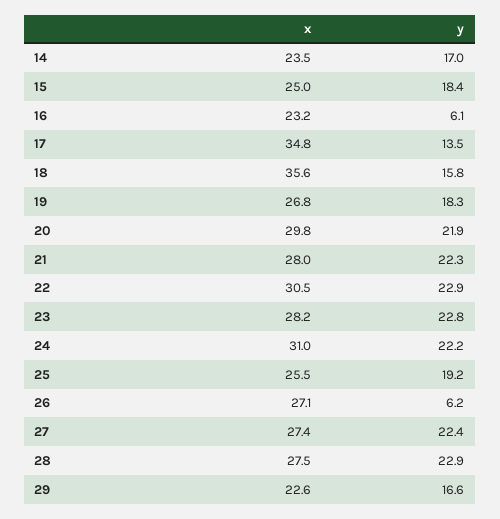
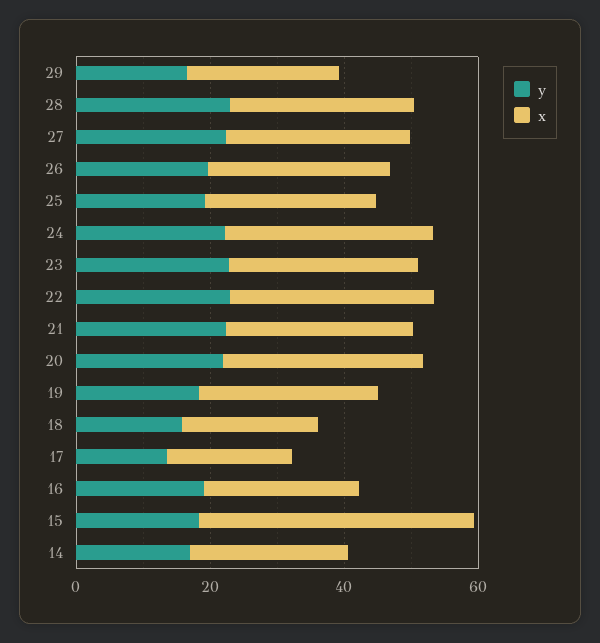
x, 15: 25 -> 40
y, 16: 6.1 -> 20
x, 17: 34.8 -> 20
x, 18: 35.6 -> 20
y, 26: 6.2 -> 20

